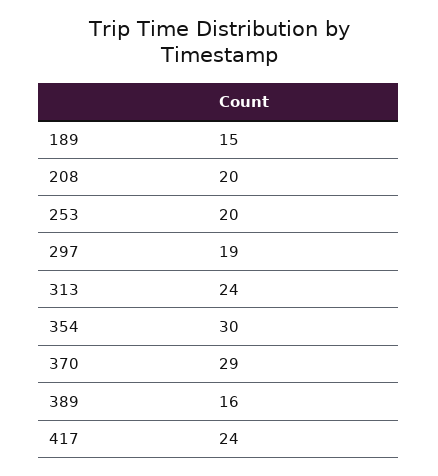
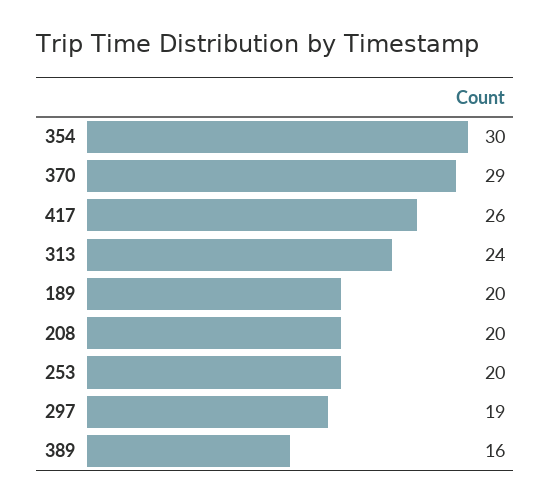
189: 15 -> 20
417: 24 -> 26

